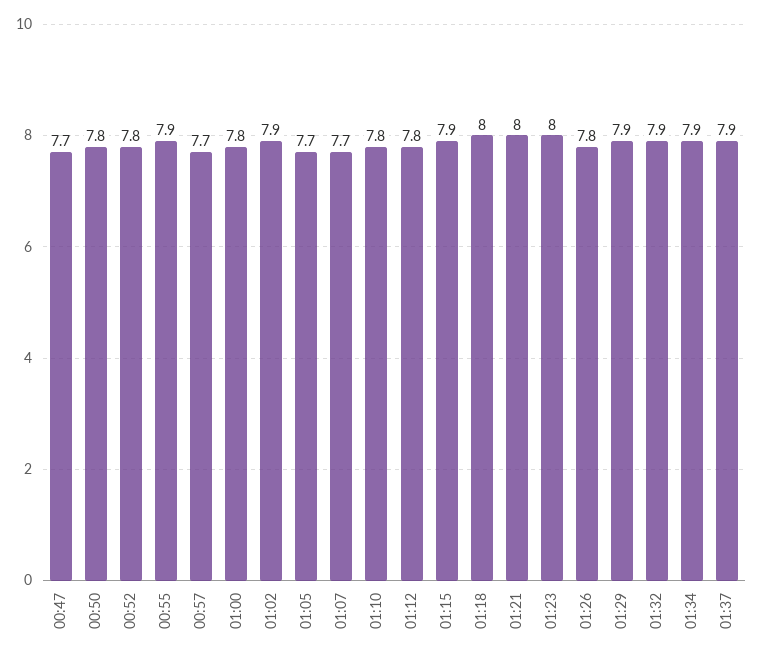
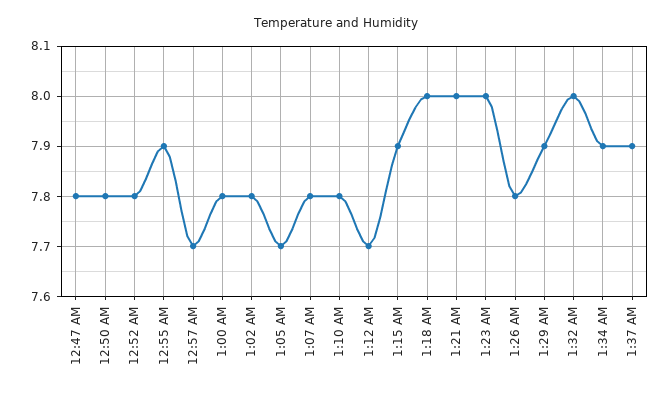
00:47: 7.7 -> 7.8
01:02: 7.9 -> 7.8
01:07: 7.7 -> 7.8
01:12: 7.8 -> 7.7
01:32: 7.9 -> 8

